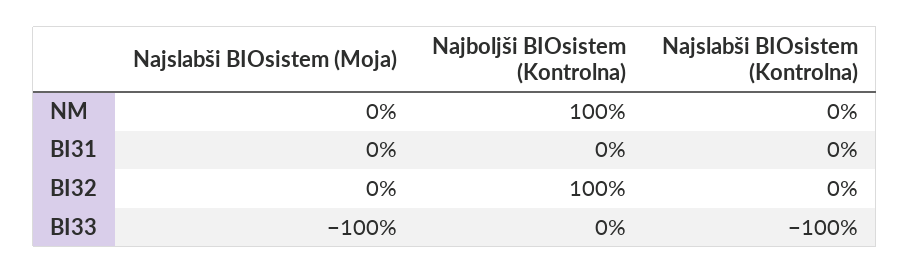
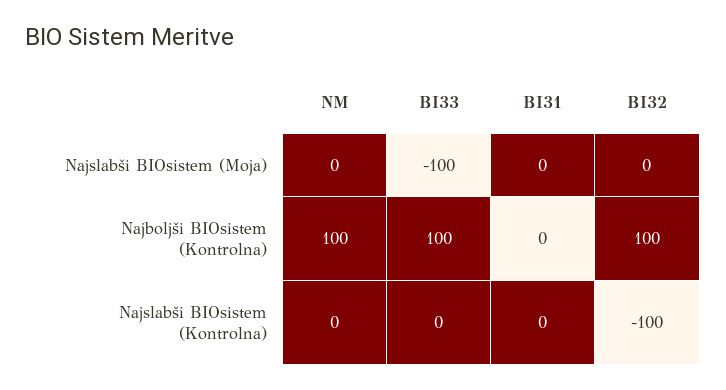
Najslabši BIOsistem (Kontrolna), BI32: 0 -> -100
Najboljši BIOsistem (Kontrolna), BI33: 0 -> 100
Najslabši BIOsistem (Kontrolna), BI33: -100 -> 0

